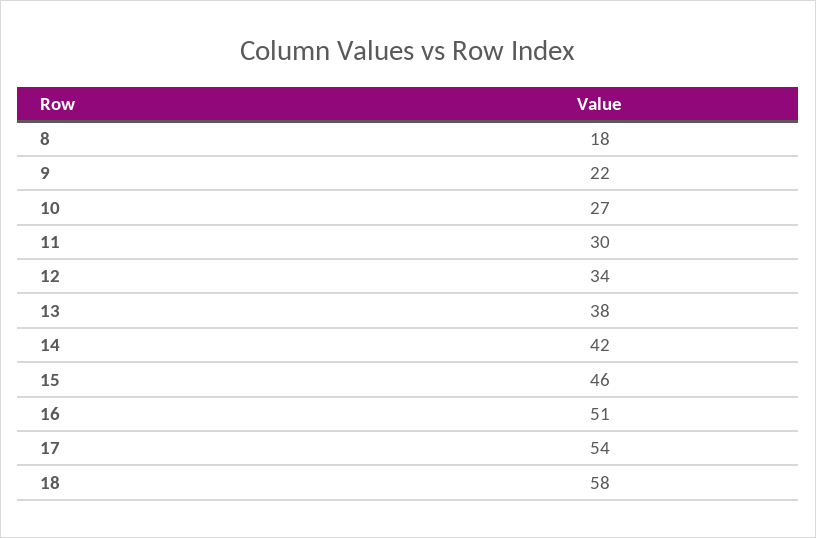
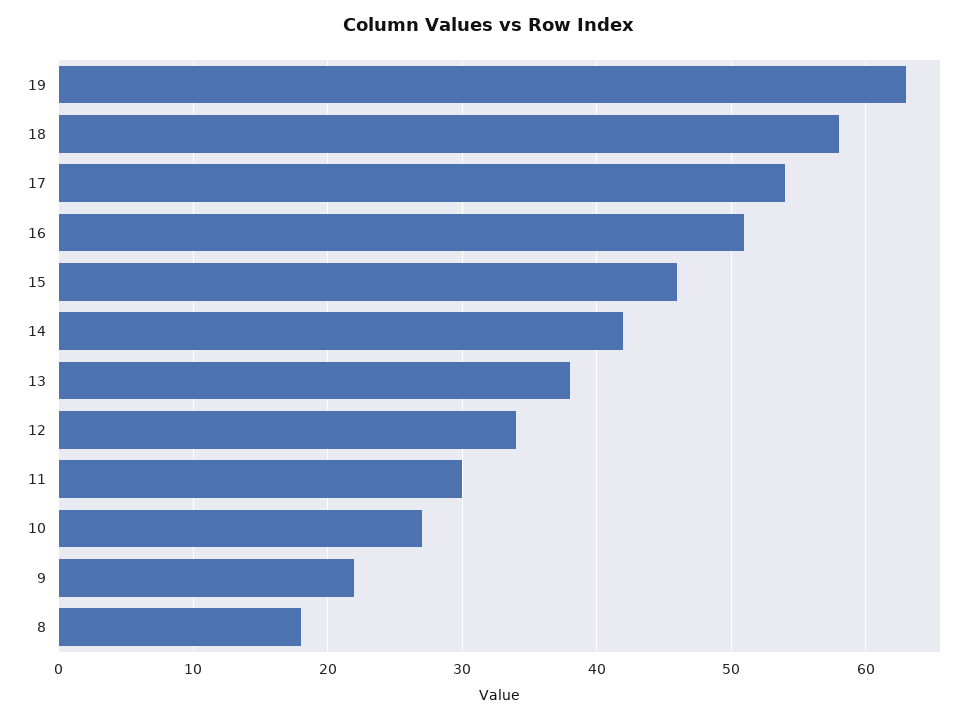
19: none -> 63

